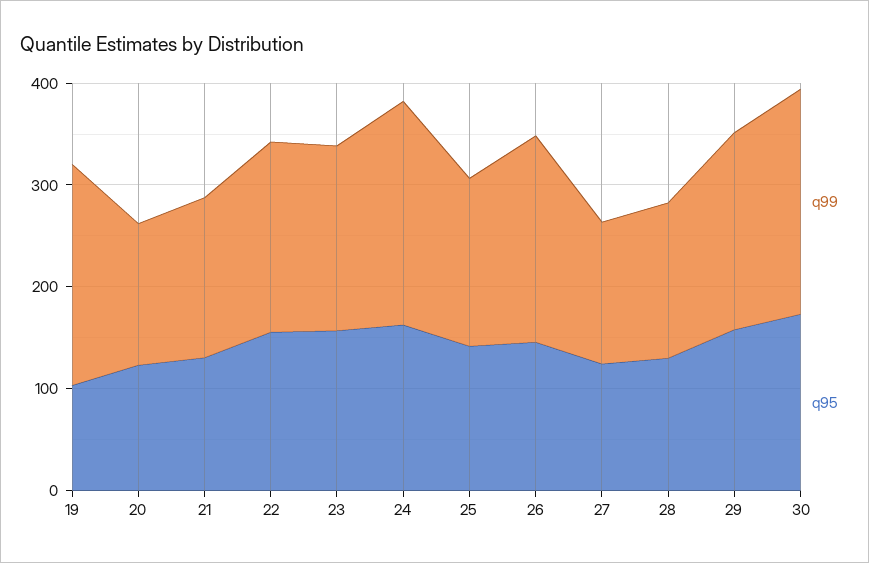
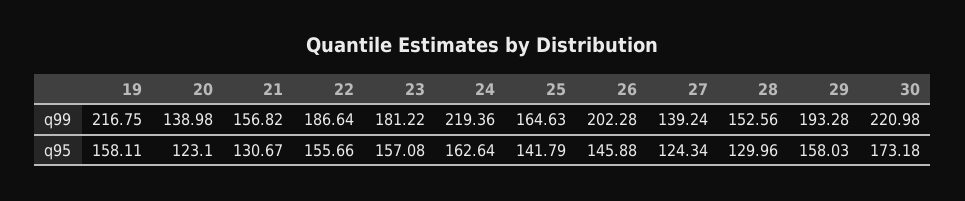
q95, 19: 100 -> 158.11

